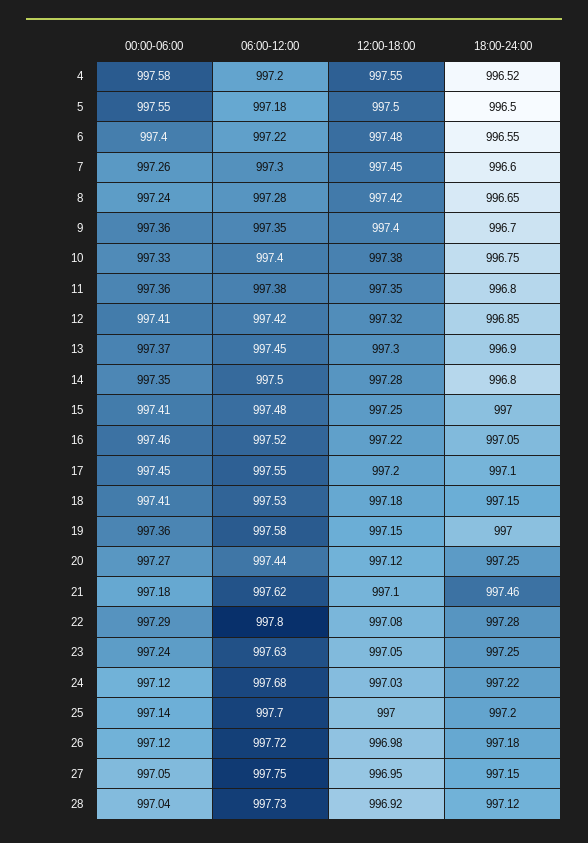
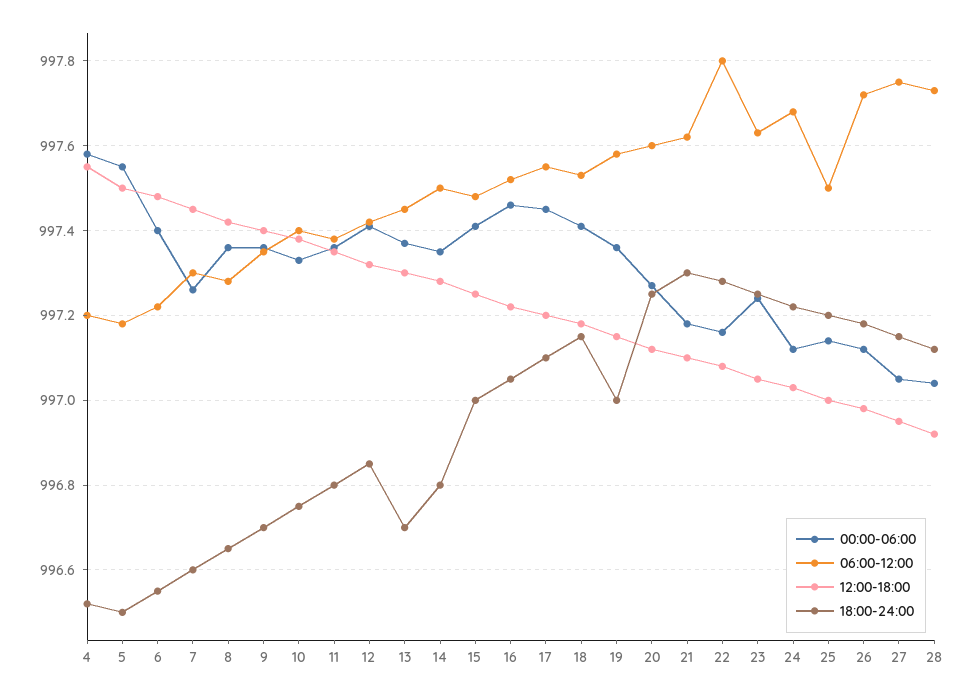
00:00-06:00, 8: 997.24 -> 997.35
18:00-24:00, 13: 996.9 -> 996.7
06:00-12:00, 20: 997.44 -> 997.6
18:00-24:00, 21: 997.46 -> 997.3
00:00-06:00, 22: 997.29 -> 997.15
06:00-12:00, 25: 997.7 -> 997.5

